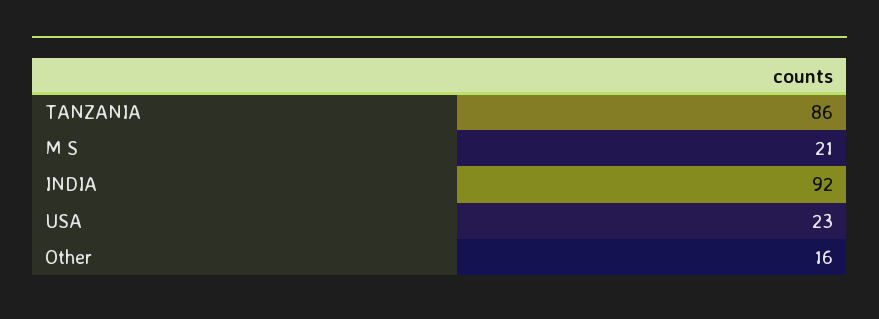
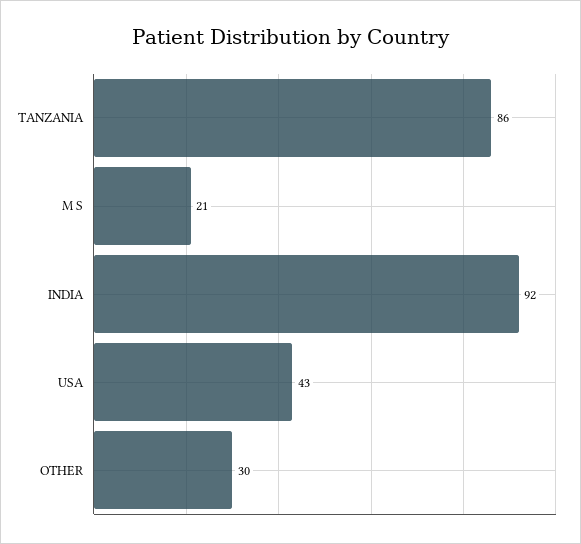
USA: 23 -> 43
Other: 16 -> 30

